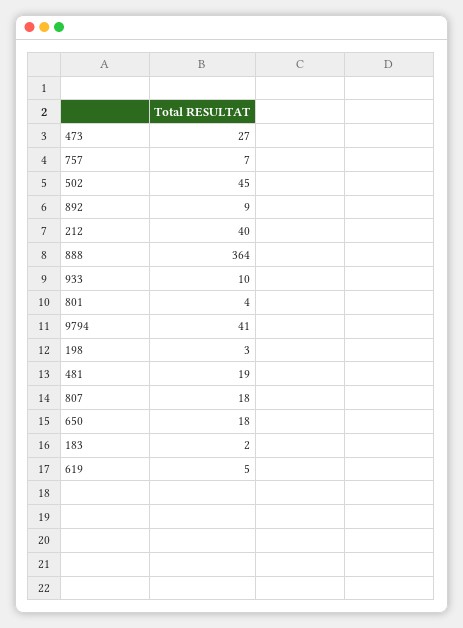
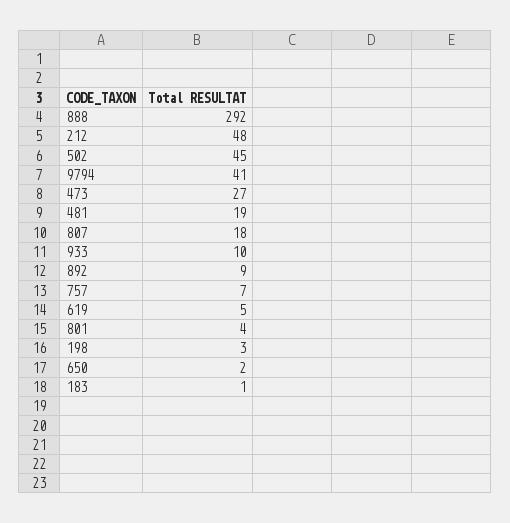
212: 40 -> 48
888: 364 -> 292
650: 18 -> 2
183: 2 -> 1

